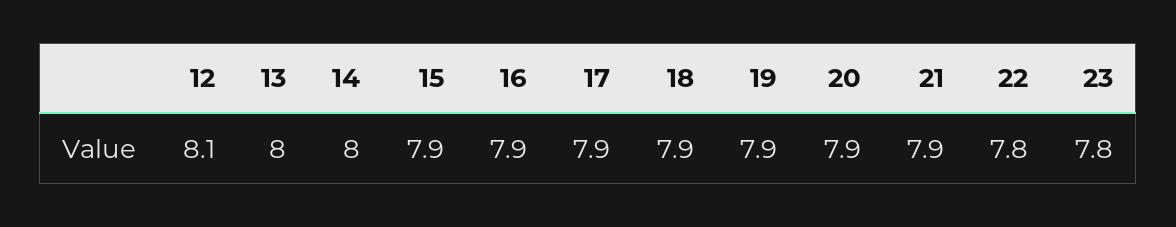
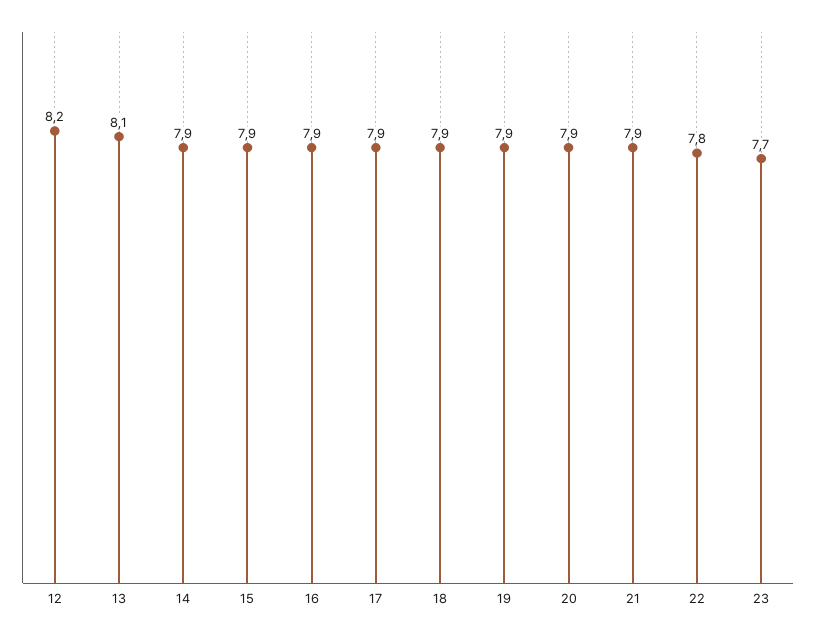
12: 8.1 -> 8.2
13: 8 -> 8.1
14: 8 -> 7.9
23: 7.8 -> 7.7

